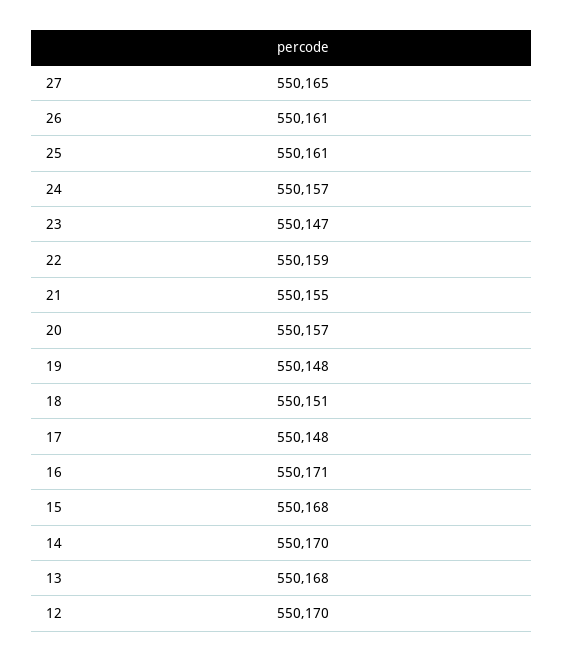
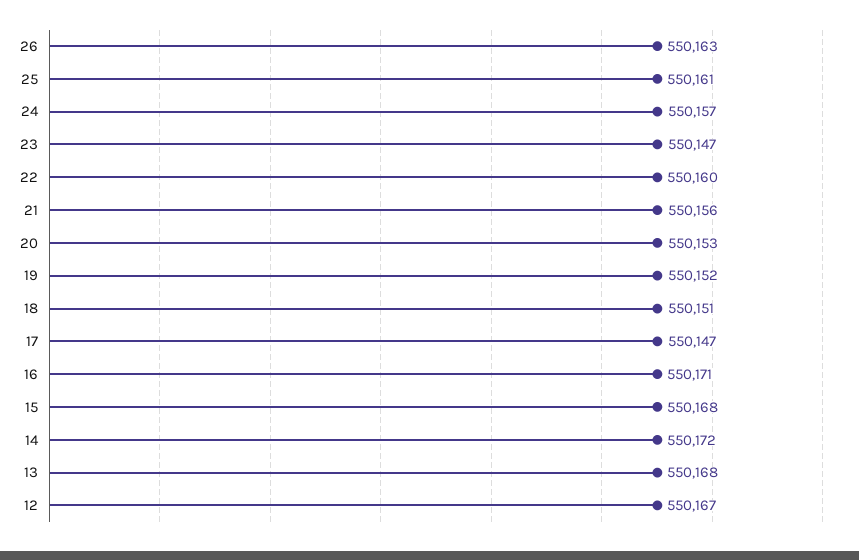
27: 550165 -> none
26: 550161 -> 550163
22: 550159 -> 550160
21: 550155 -> 550156
20: 550157 -> 550153
19: 550148 -> 550152
17: 550148 -> 550147
14: 550170 -> 550172
12: 550170 -> 550167

